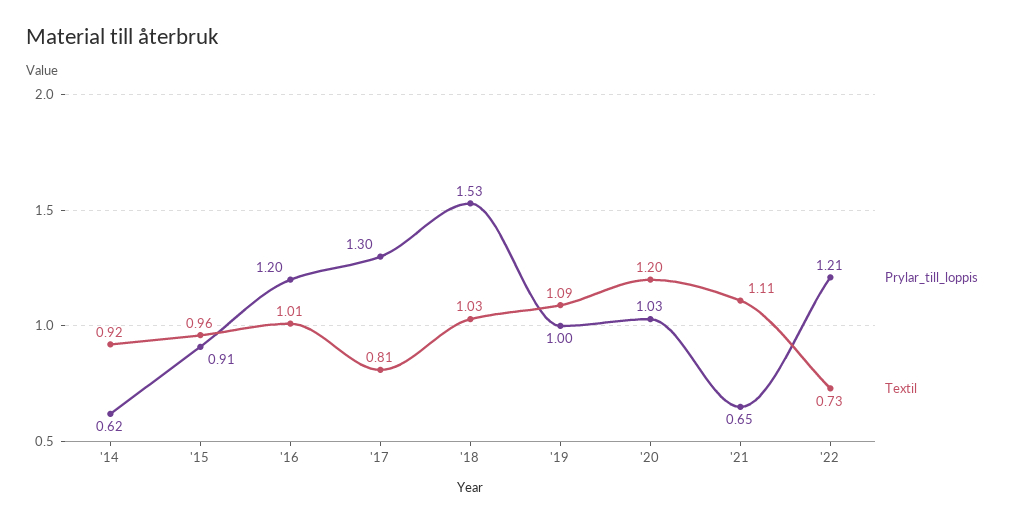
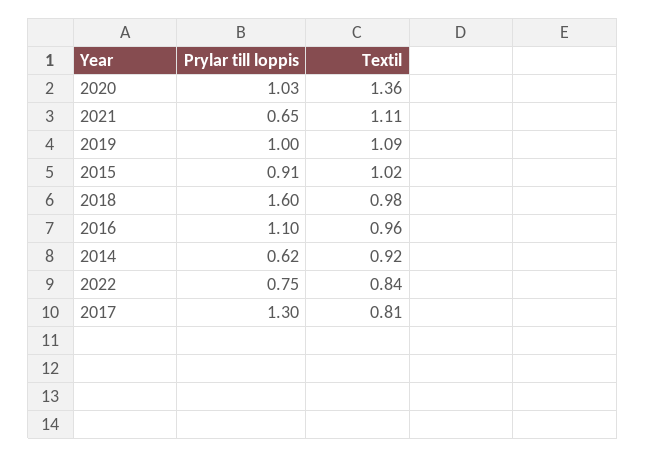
Textil, '15: 0.96 -> 1.02
Prylar_till_loppis, '16: 1.2 -> 1.1
Textil, '16: 1.01 -> 0.96
Prylar_till_loppis, '18: 1.53 -> 1.6
Textil, '18: 1.03 -> 0.98
Textil, '20: 1.2 -> 1.36
Prylar_till_loppis, '22: 1.21 -> 0.75
Textil, '22: 0.73 -> 0.84

